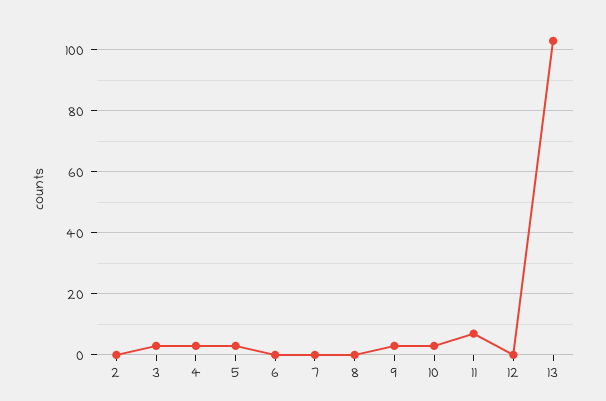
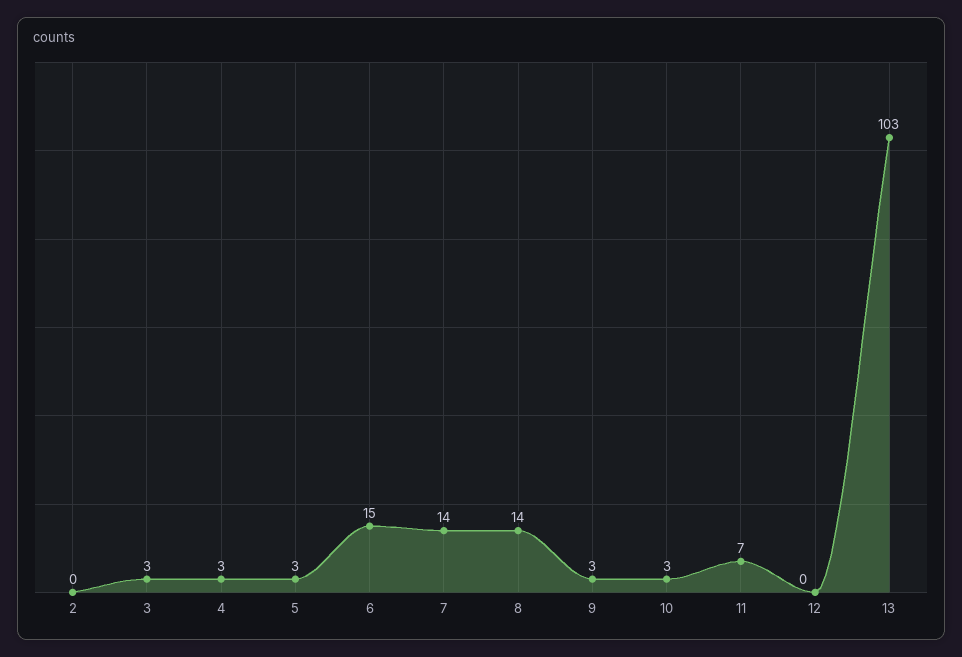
6: 0 -> 15
7: 0 -> 14
8: 0 -> 14

